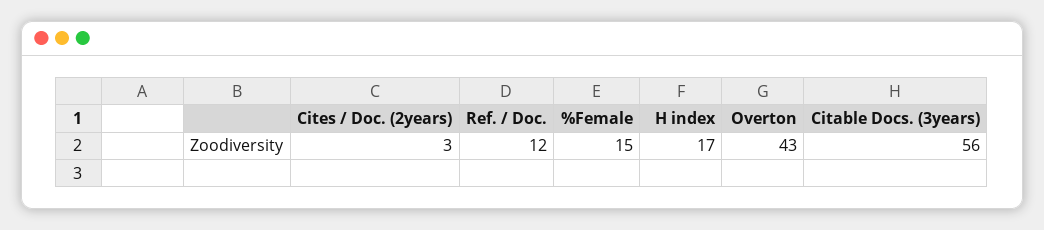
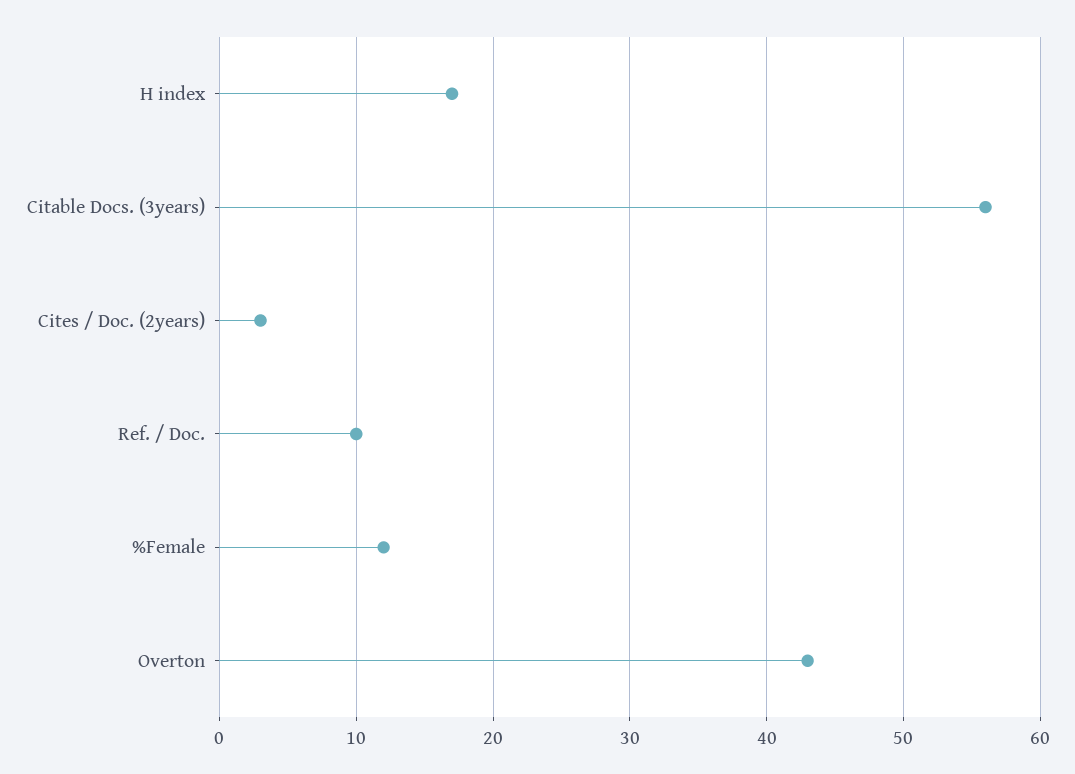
Ref. / Doc.: 12 -> 10
%Female: 15 -> 12

